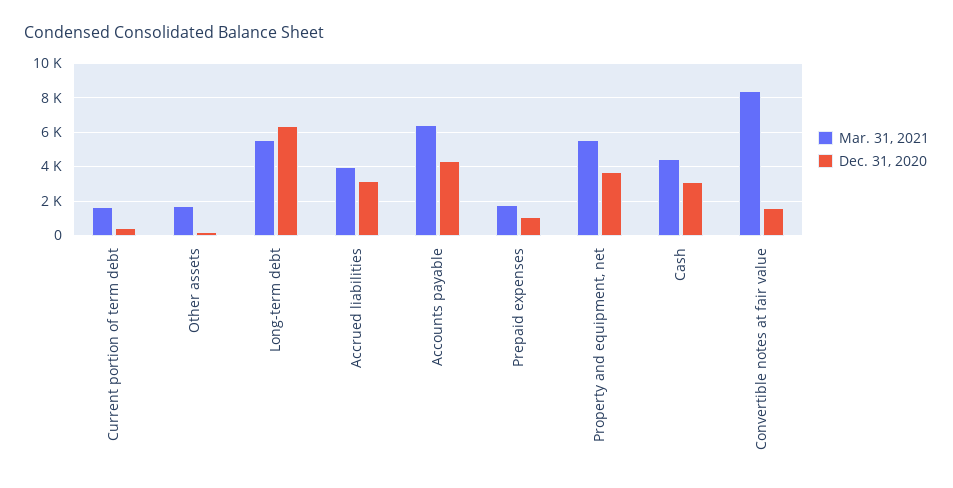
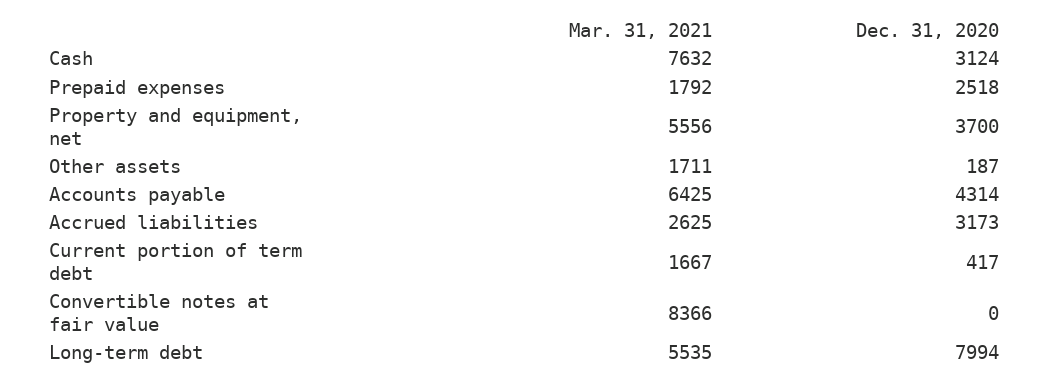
Dec. 31, 2020, Long-term debt: 6500 -> 7994
Mar. 31, 2021, Accrued liabilities: 4000 -> 2625
Dec. 31, 2020, Prepaid expenses: 1000 -> 2518
Mar. 31, 2021, Cash: 4500 -> 7632
Dec. 31, 2020, Convertible notes at fair value: 1500 -> 0

